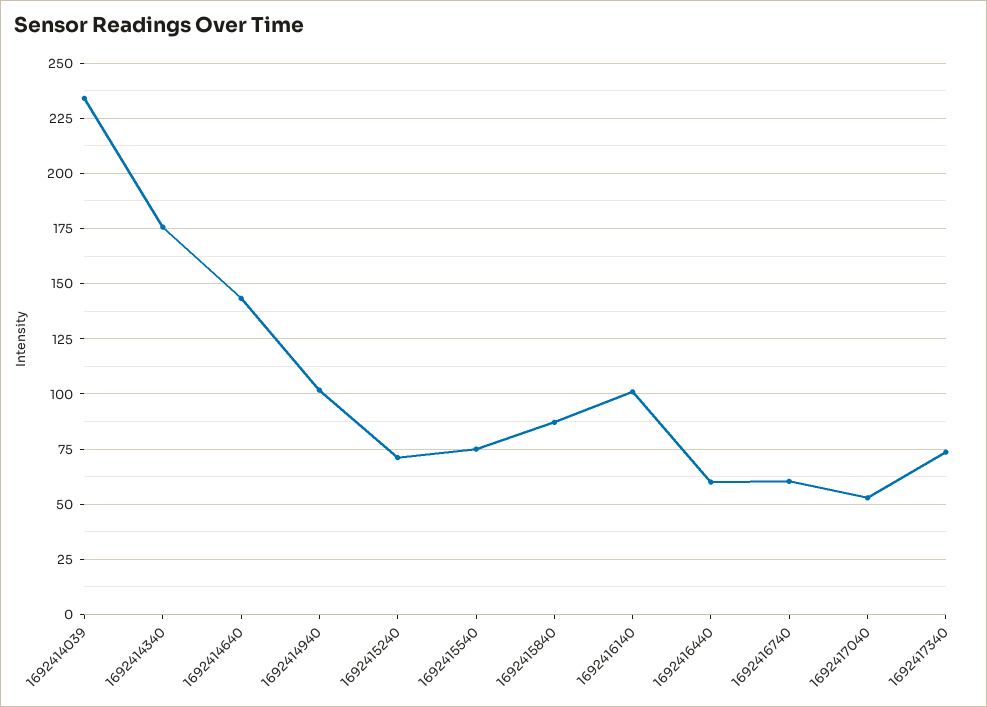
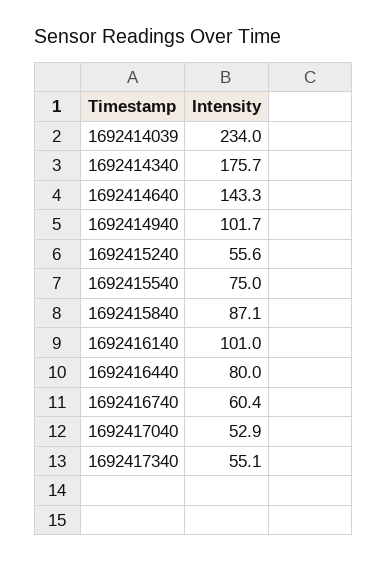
1692415240: 70 -> 55.6
1692416440: 60 -> 80
1692417340: 75 -> 55.1

